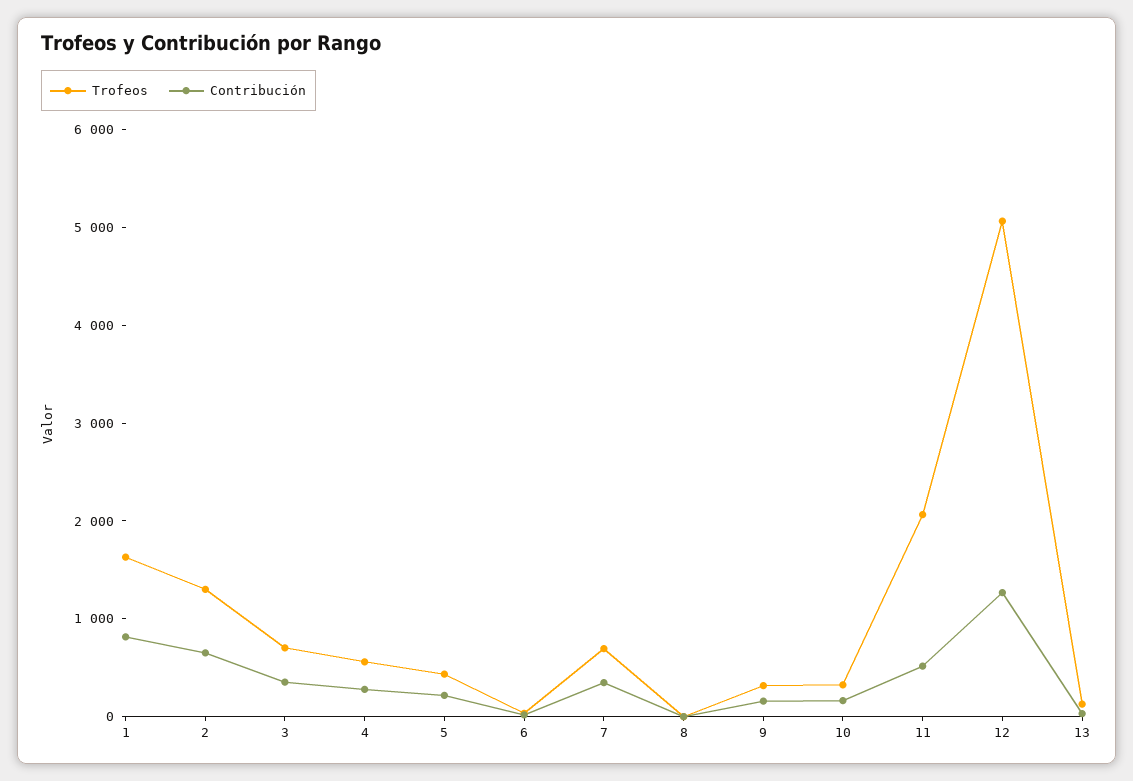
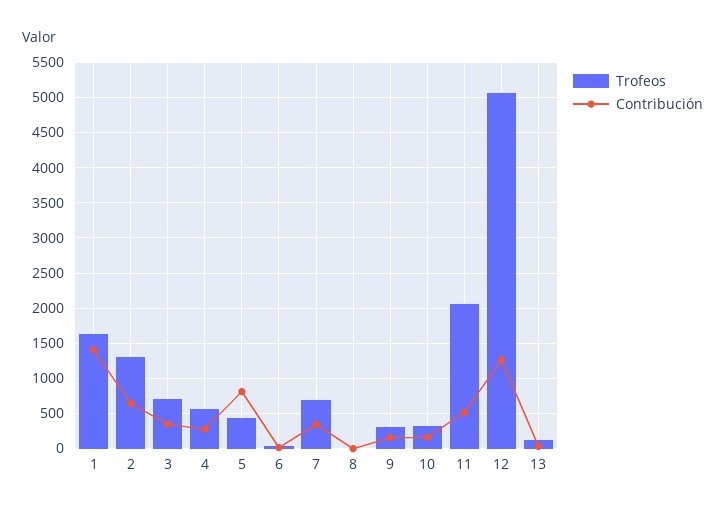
Contribución, 1: 800 -> 1400
Contribución, 5: 200 -> 800

